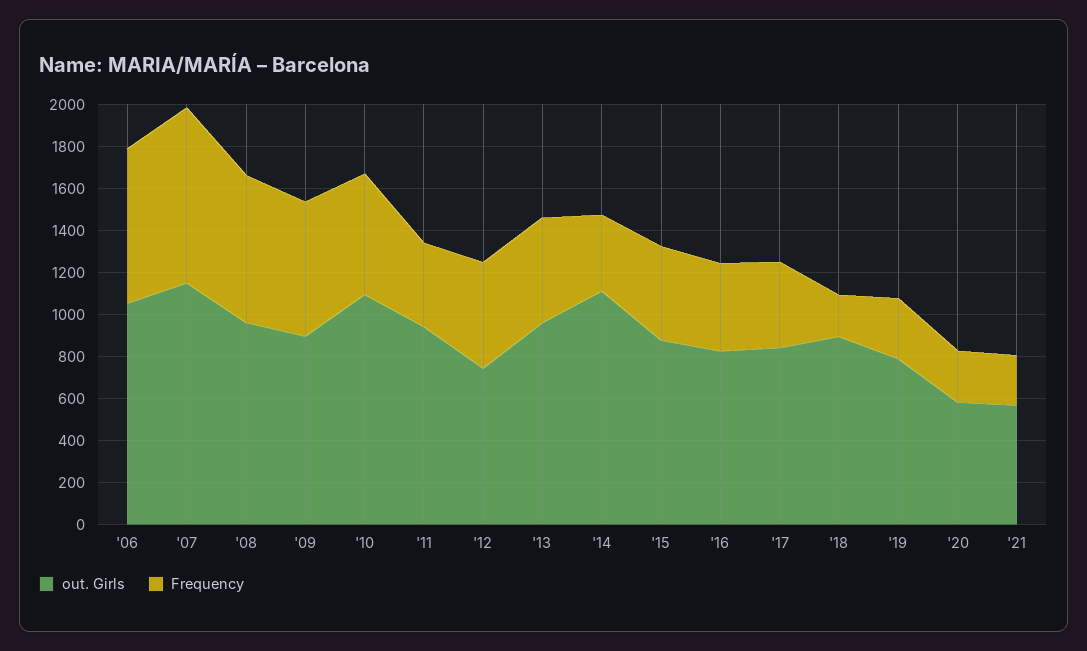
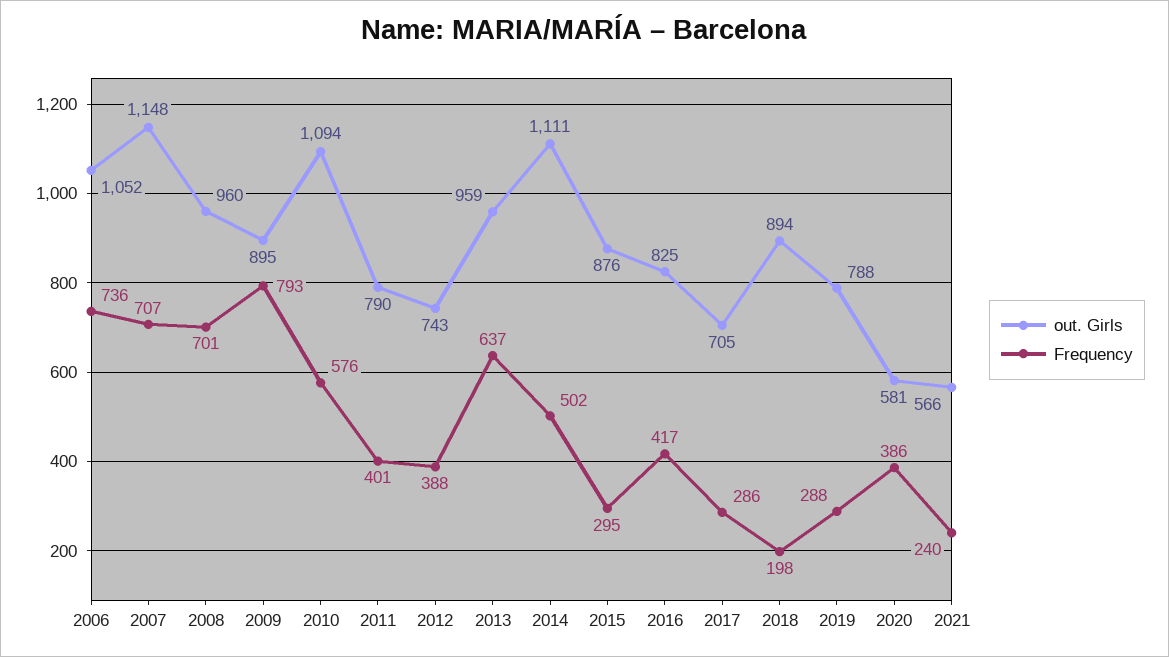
Frequency, '07: 850 -> 707
Frequency, '09: 650 -> 793
out. Girls, '11: 950 -> 790
Frequency, '12: 500 -> 388
Frequency, '13: 500 -> 637
Frequency, '14: 350 -> 502
Frequency, '15: 450 -> 295
out. Girls, '17: 850 -> 705
Frequency, '17: 400 -> 286
Frequency, '20: 250 -> 386

